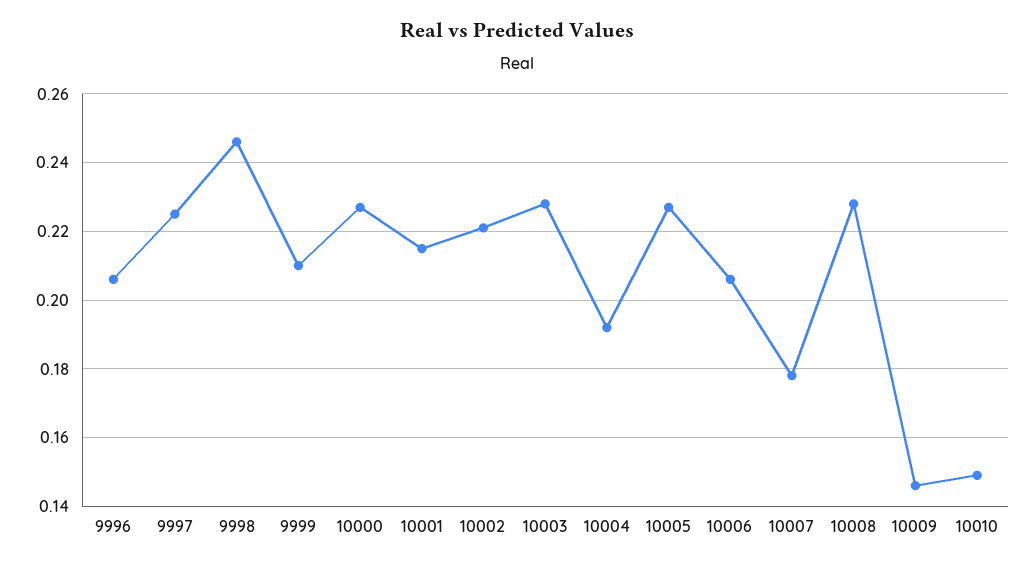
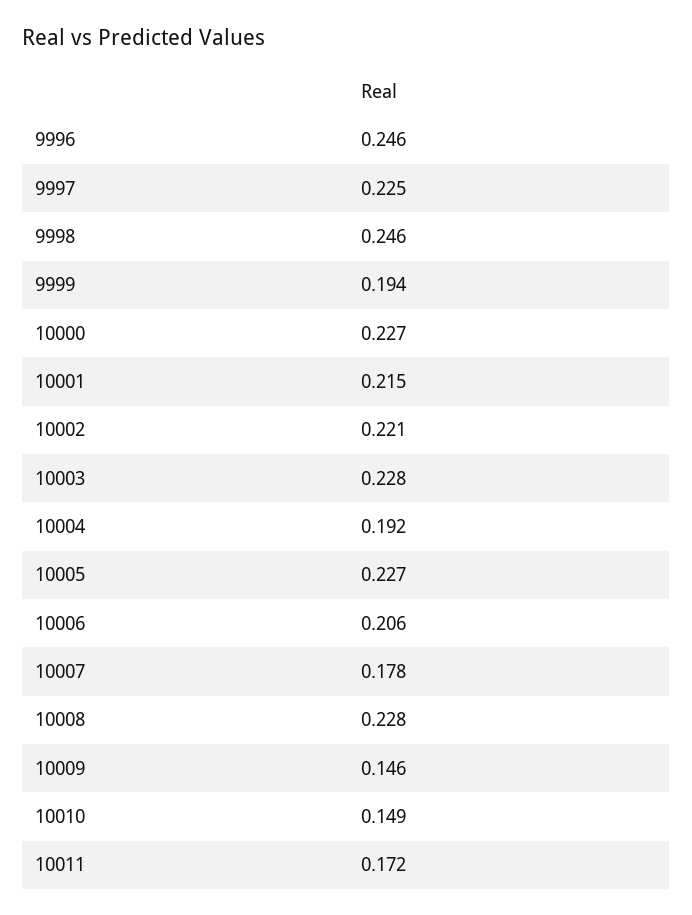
9996: 0.205 -> 0.246
9999: 0.21 -> 0.194
10011: none -> 0.172

